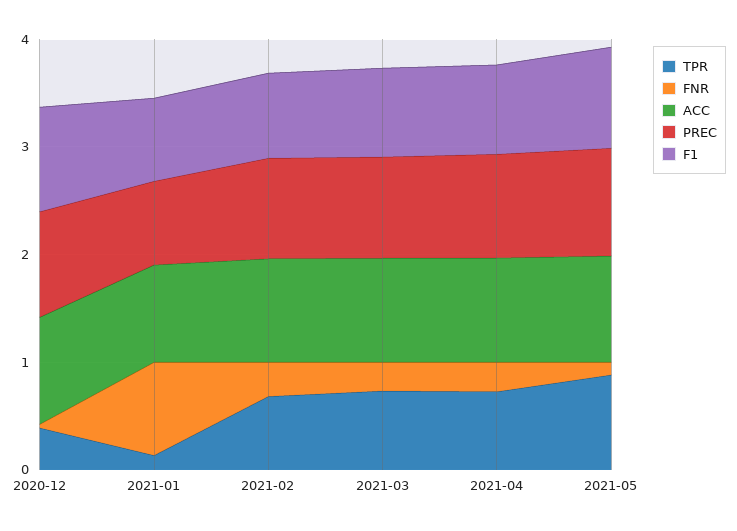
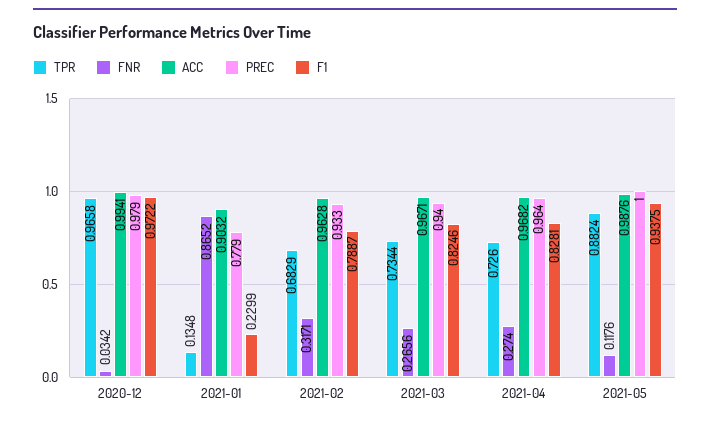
TPR, 2020-12: 0.4 -> 0.9658
F1, 2021-01: 0.8 -> 0.2299

